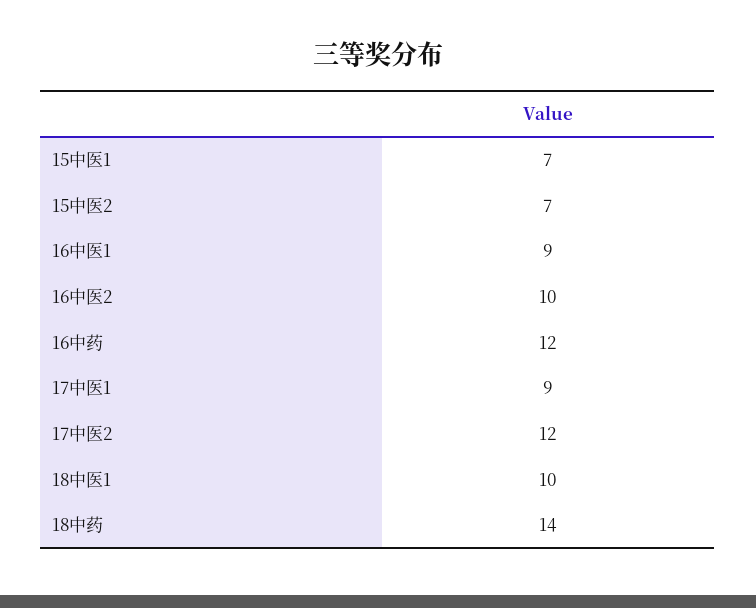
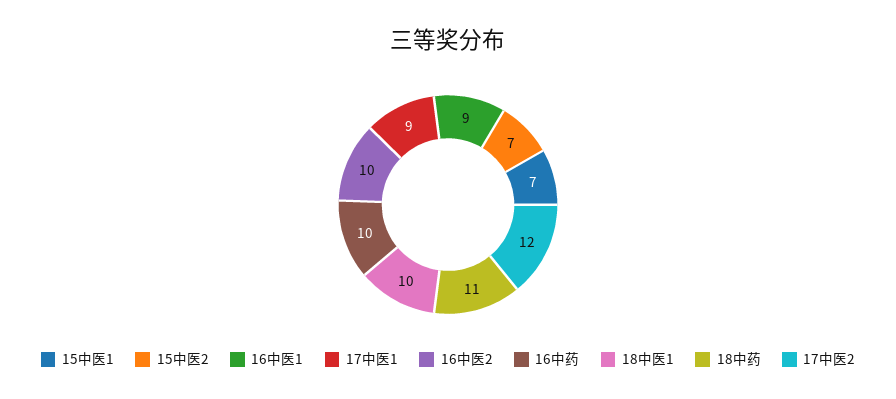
16中药: 12 -> 10
18中药: 14 -> 11

